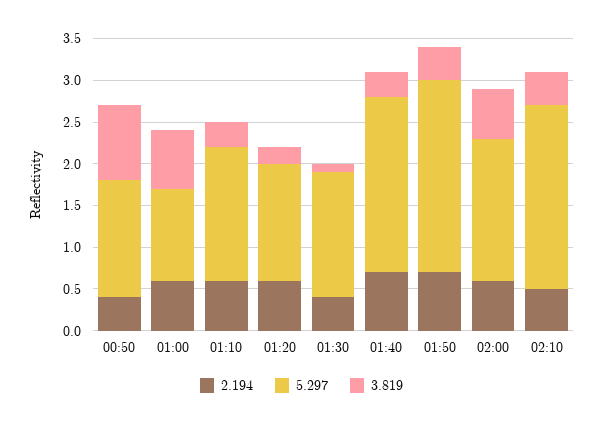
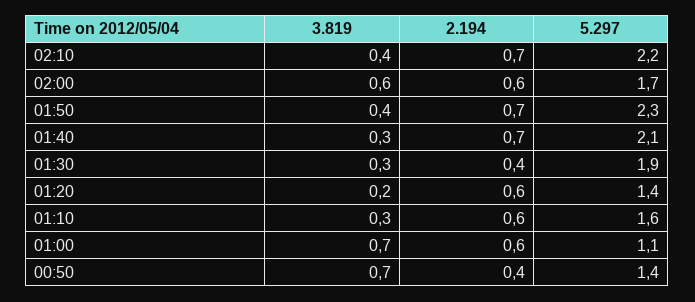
3.819, 00:50: 0.9 -> 0.7
5.297, 01:30: 1.5 -> 1.9
3.819, 01:30: 0.1 -> 0.3
2.194, 02:10: 0.5 -> 0.7

